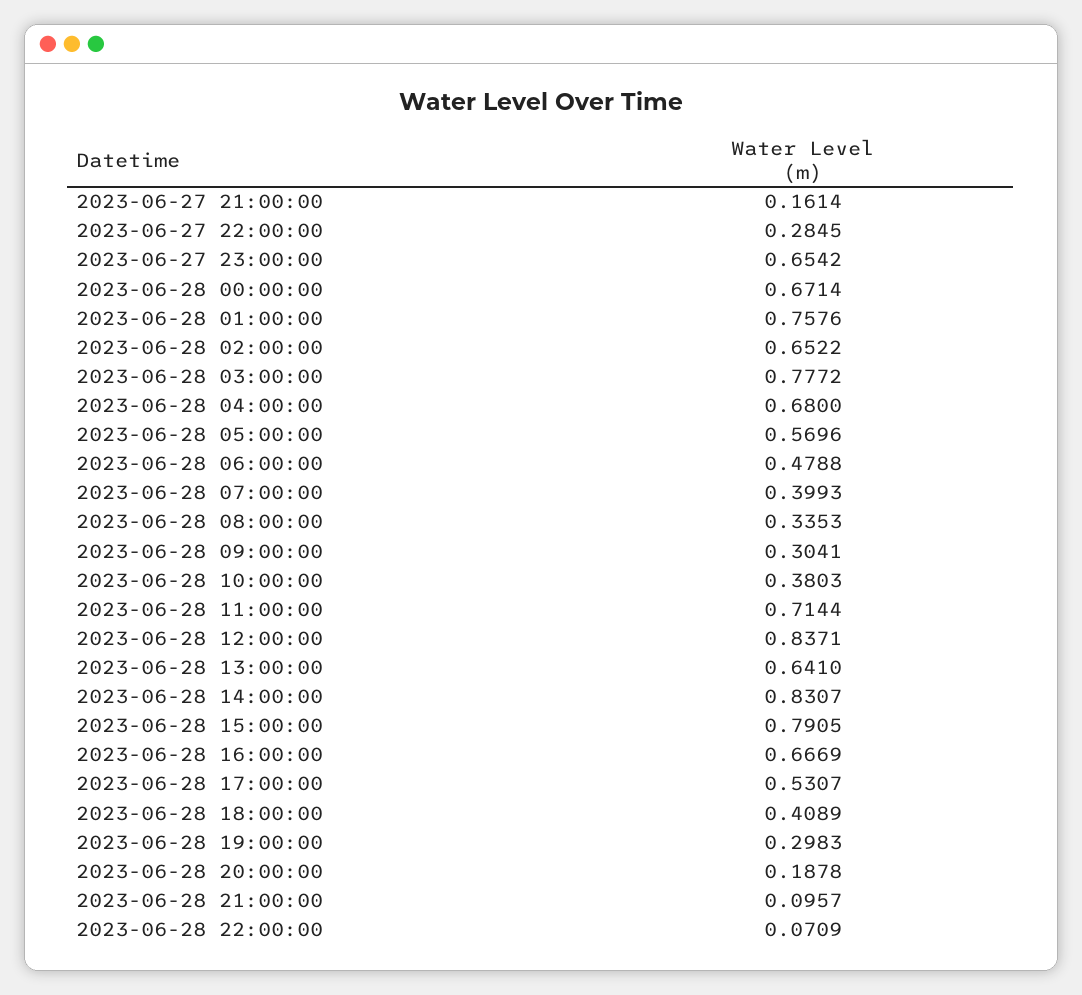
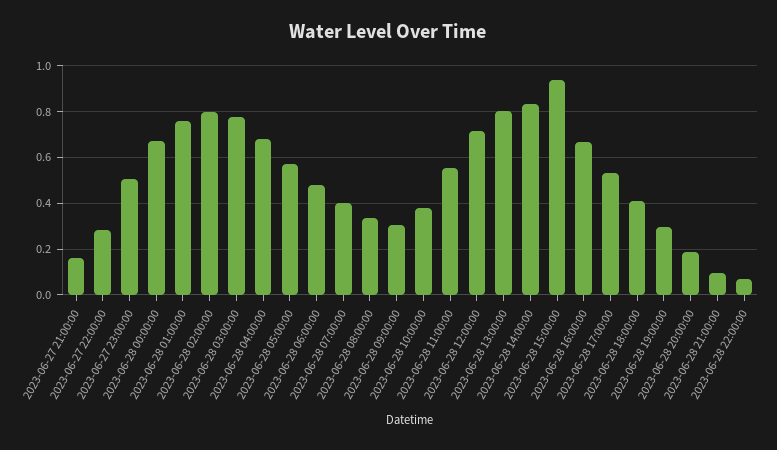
2023-06-27 23:00:00: 0.6542 -> 0.5
2023-06-28 02:00:00: 0.6522 -> 0.8
2023-06-28 11:00:00: 0.7144 -> 0.55
2023-06-28 12:00:00: 0.8371 -> 0.7
2023-06-28 13:00:00: 0.641 -> 0.8
2023-06-28 15:00:00: 0.7905 -> 0.95

